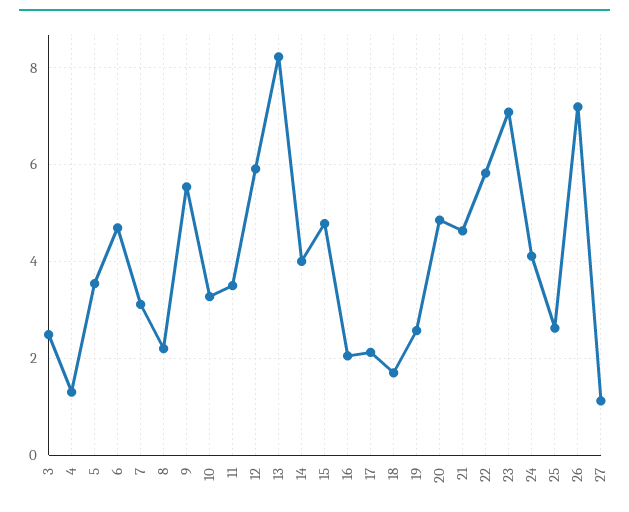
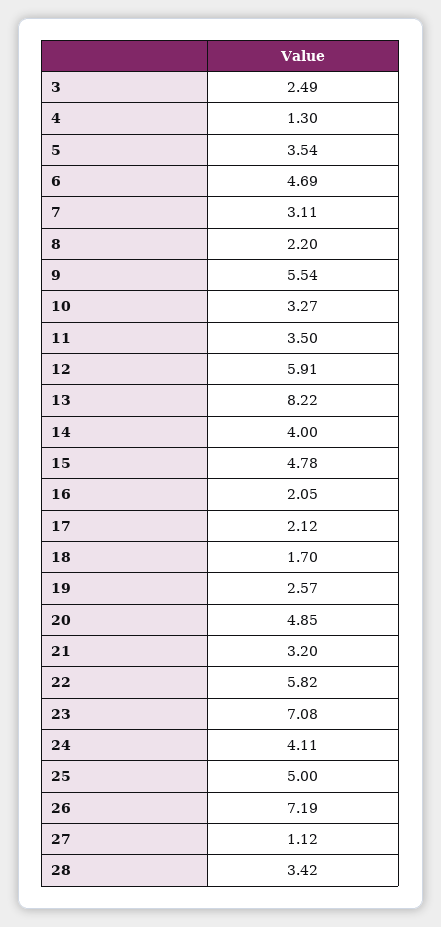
21: 4.6 -> 3.2
25: 2.6 -> 5
28: none -> 3.42

